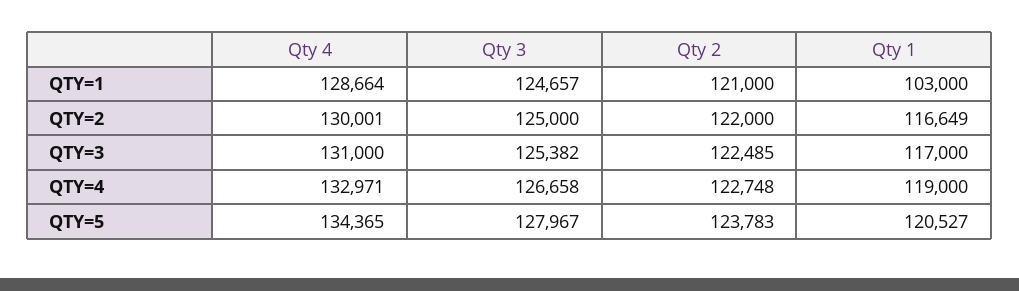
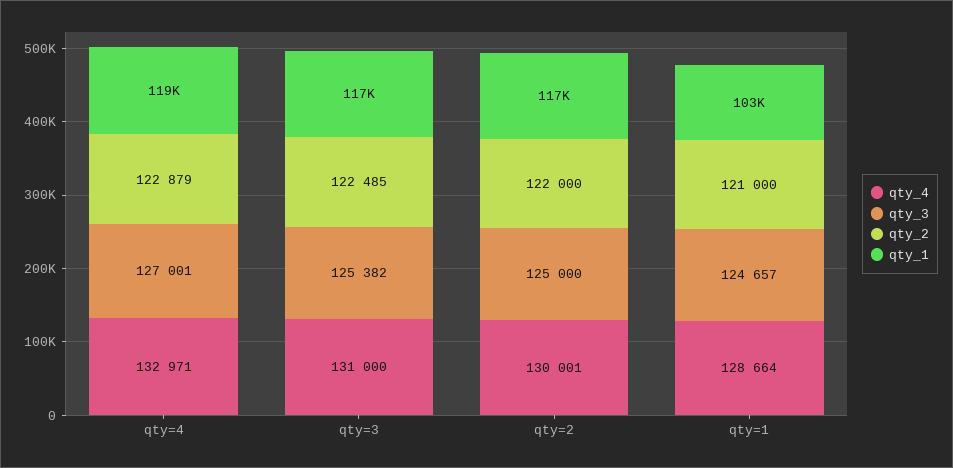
Qty 3, QTY=4: 126658 -> 127001
Qty 2, QTY=4: 122748 -> 122879
Qty 4, QTY=5: 134365 -> none
Qty 3, QTY=5: 127967 -> none
Qty 2, QTY=5: 123783 -> none
Qty 1, QTY=5: 120527 -> none

